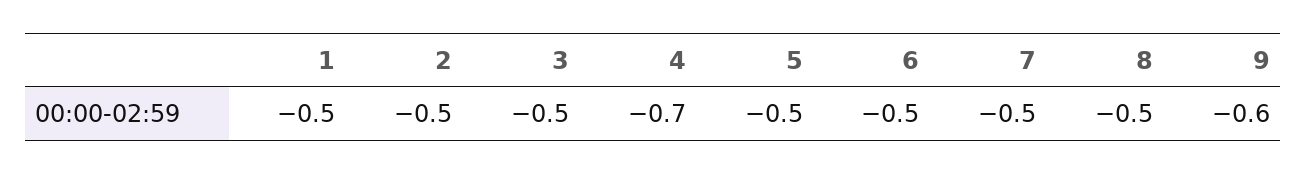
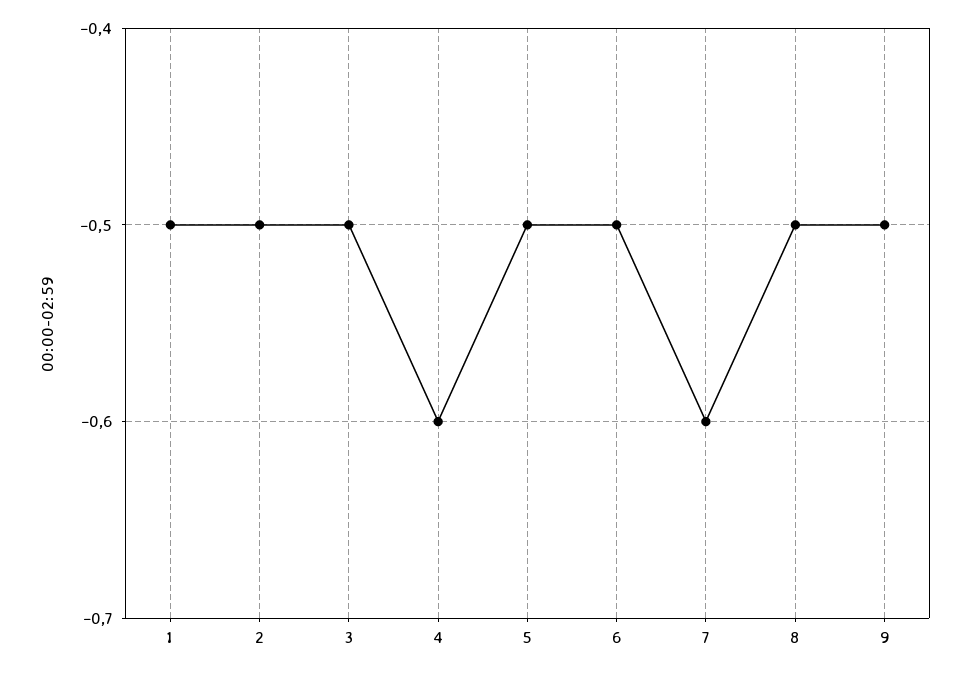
4: -0.7 -> -0.6
7: -0.5 -> -0.6
9: -0.6 -> -0.5

